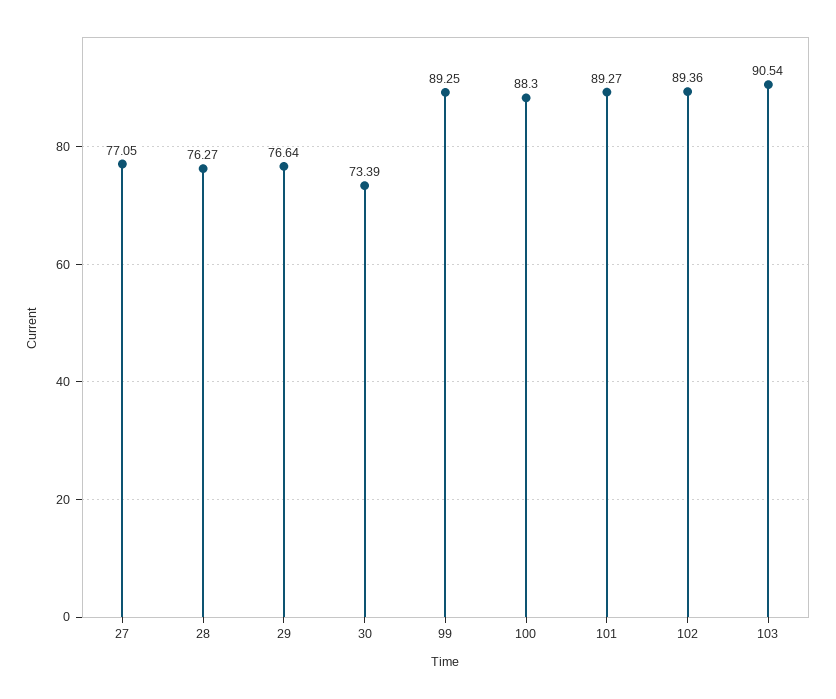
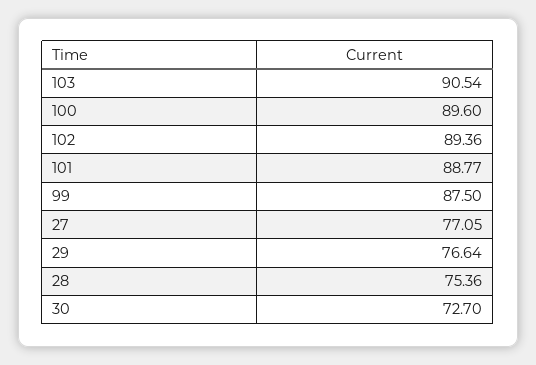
28: 76.27 -> 75.36
30: 73.39 -> 72.7
99: 89.25 -> 87.5
100: 88.3 -> 89.6
101: 89.27 -> 88.77

